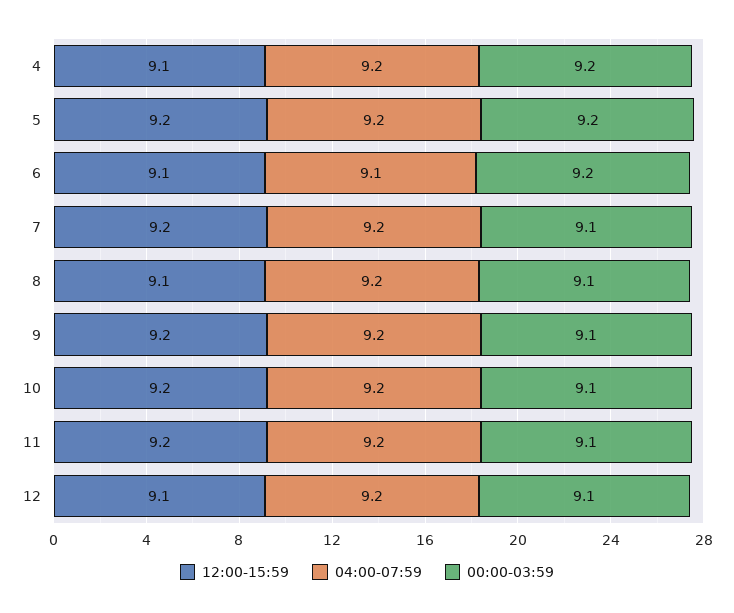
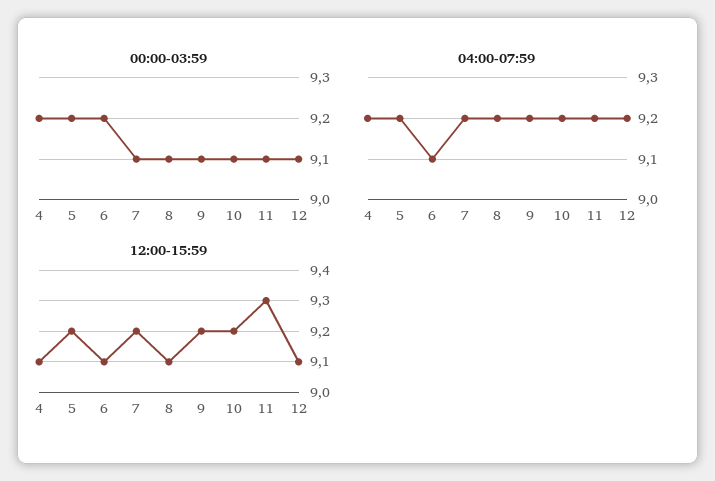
12:00-15:59, 11: 9.2 -> 9.3

